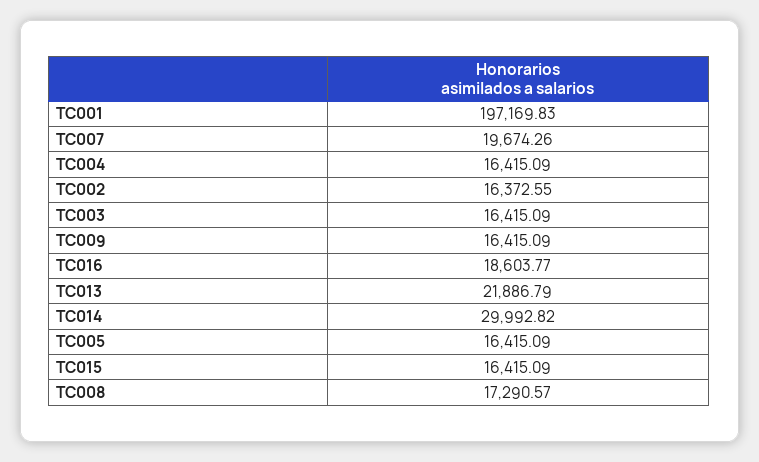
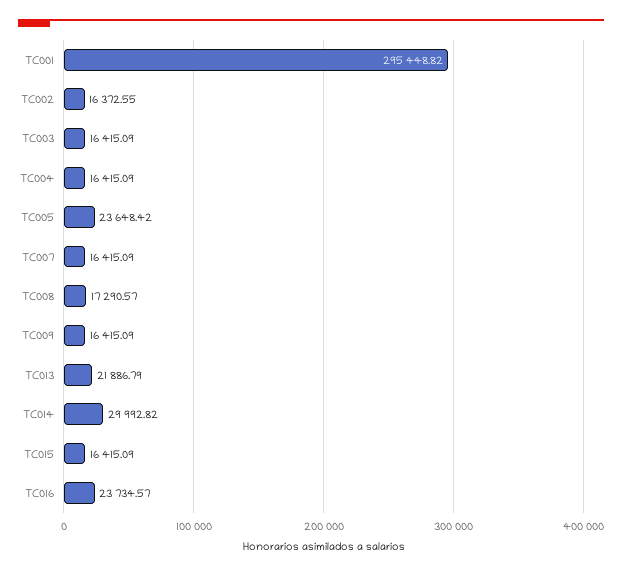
TC001: 197169.83 -> 295448.82
TC007: 19674.26 -> 16415.09
TC016: 18603.77 -> 23734.57
TC005: 16415.09 -> 23648.42

